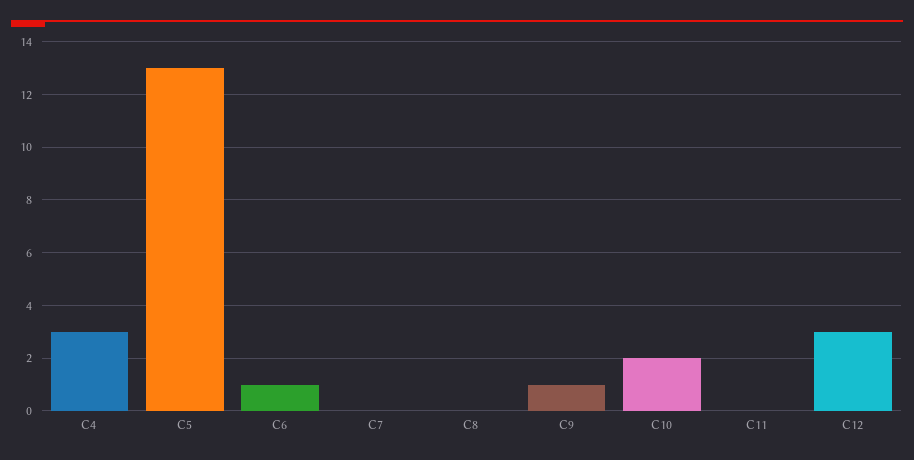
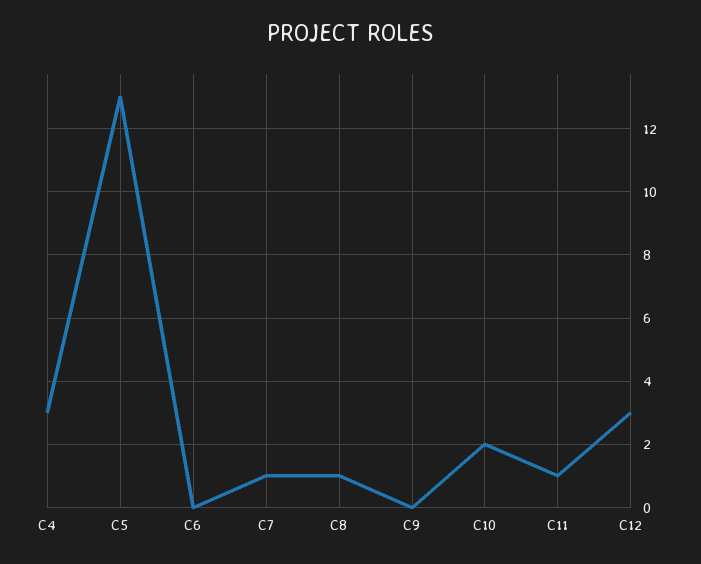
C6: 1 -> 0
C7: 0 -> 1
C8: 0 -> 1
C9: 1 -> 0
C11: 0 -> 1

